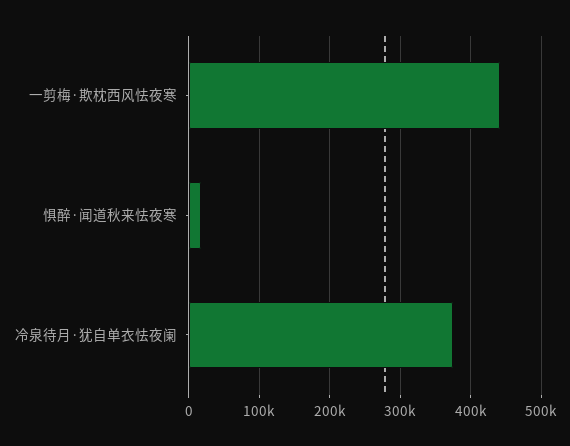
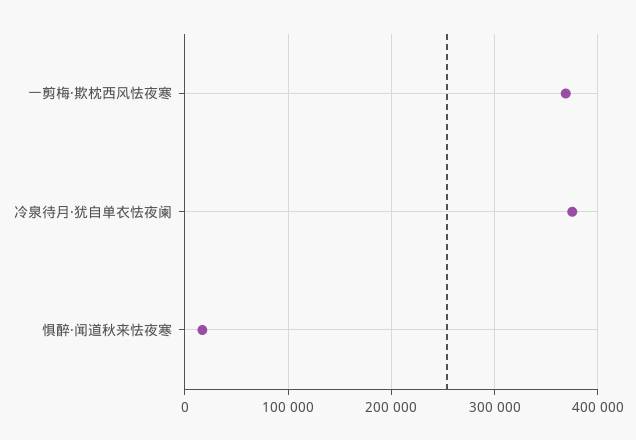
一剪梅·欺枕西风怯夜寒: 440000 -> 370000

